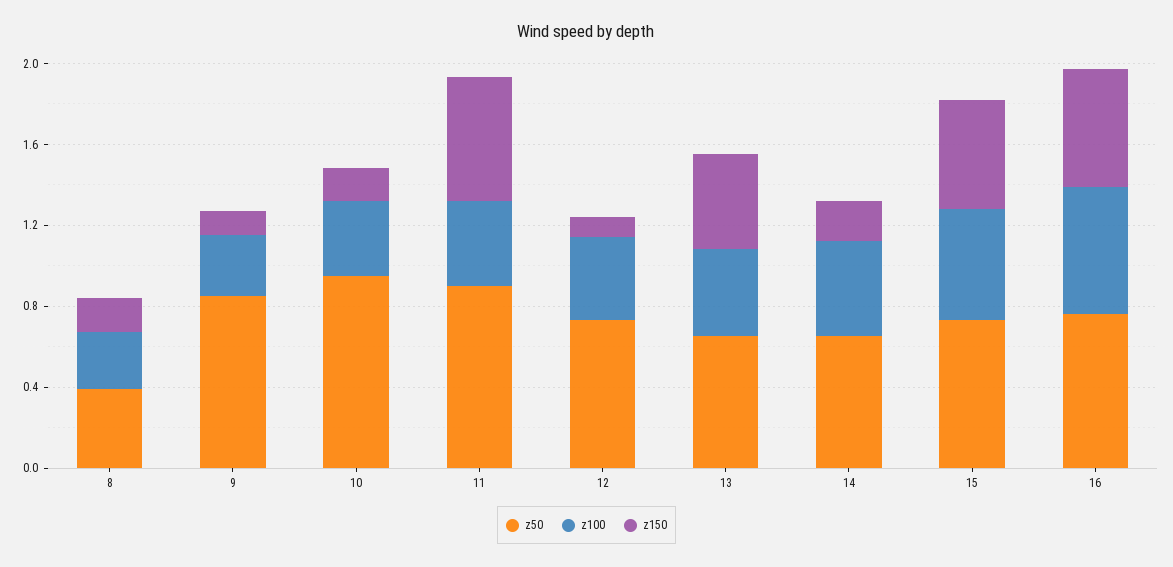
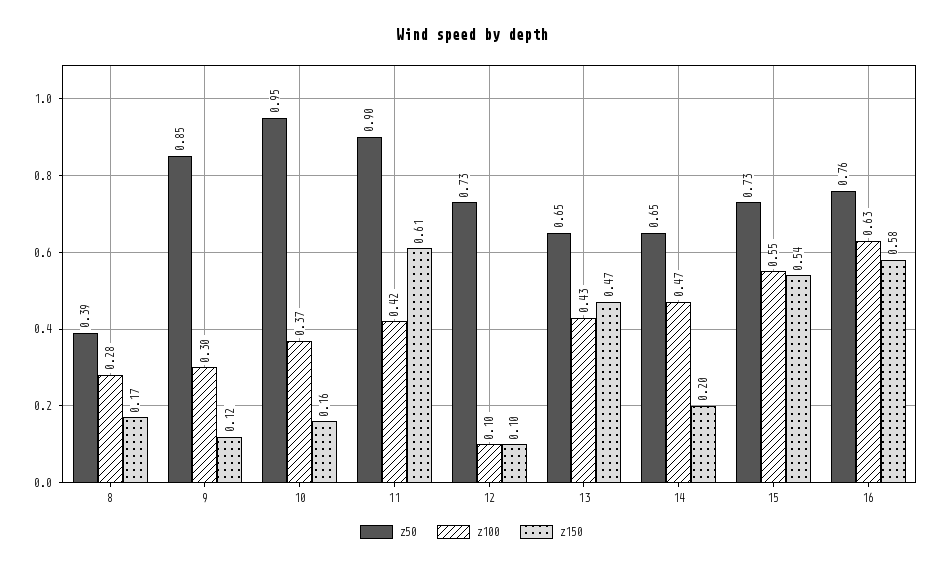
z100, 12: 0.4 -> 0.1

